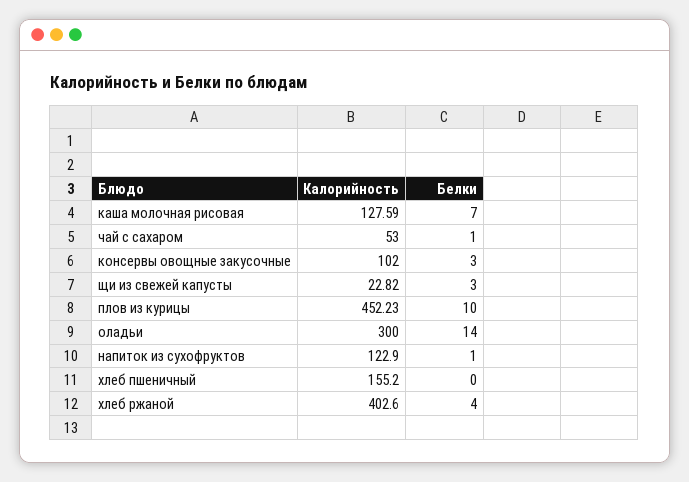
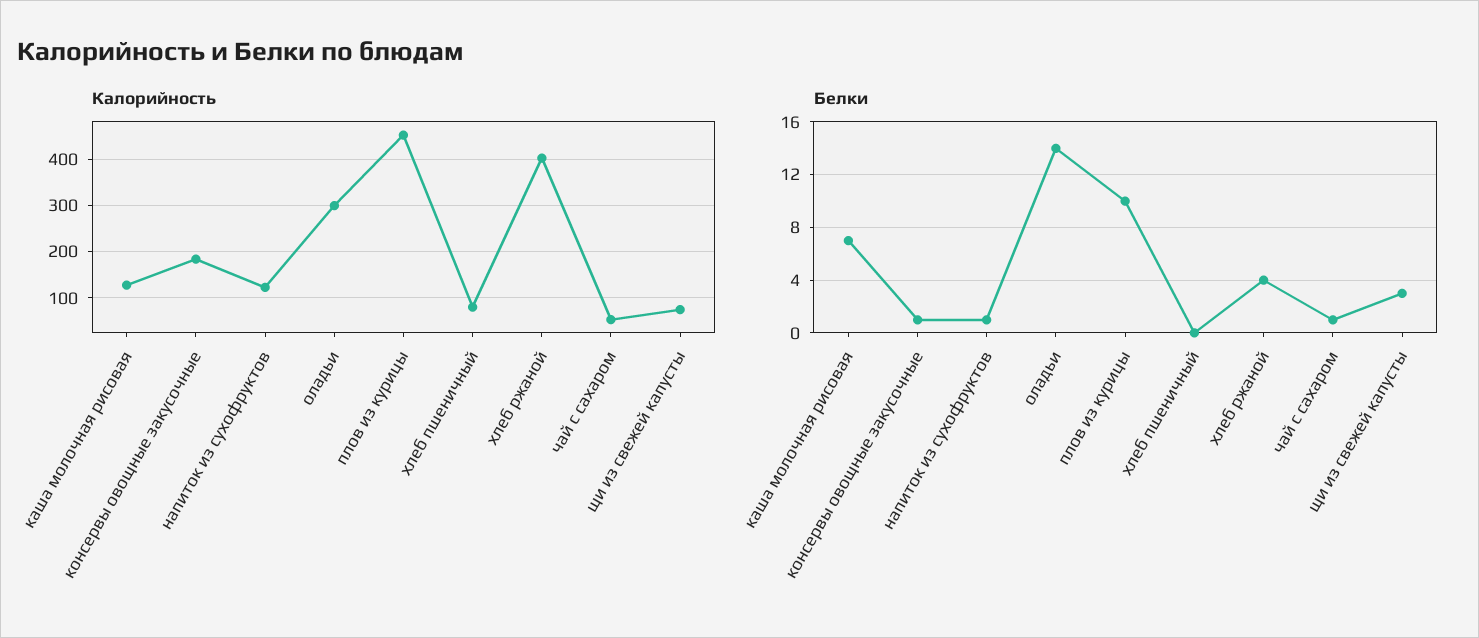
Калорийность, консервы овощные закусочные: 102 -> 180
Белки, консервы овощные закусочные: 3 -> 1
Калорийность, щи из свежей капусты: 22.82 -> 80
Калорийность, хлеб пшеничный: 155.2 -> 80

